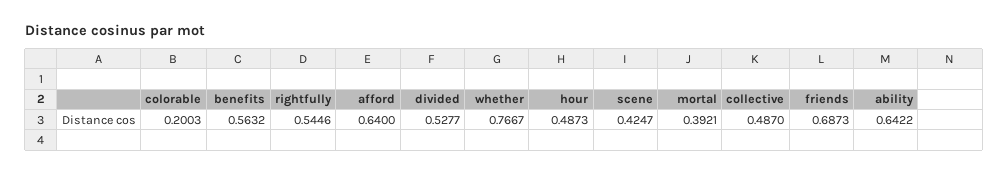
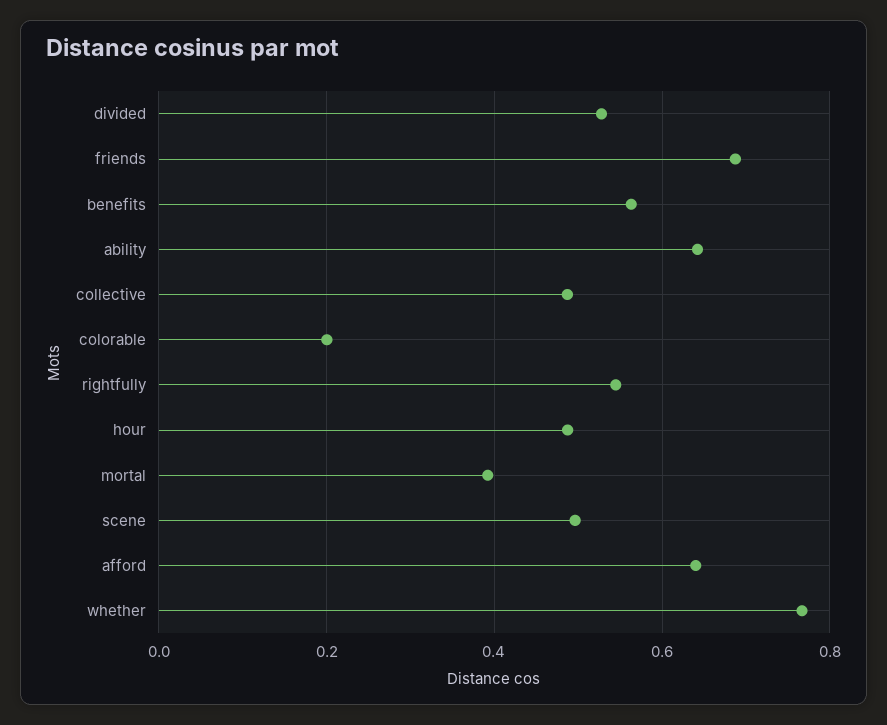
scene: 0.4247 -> 0.5

